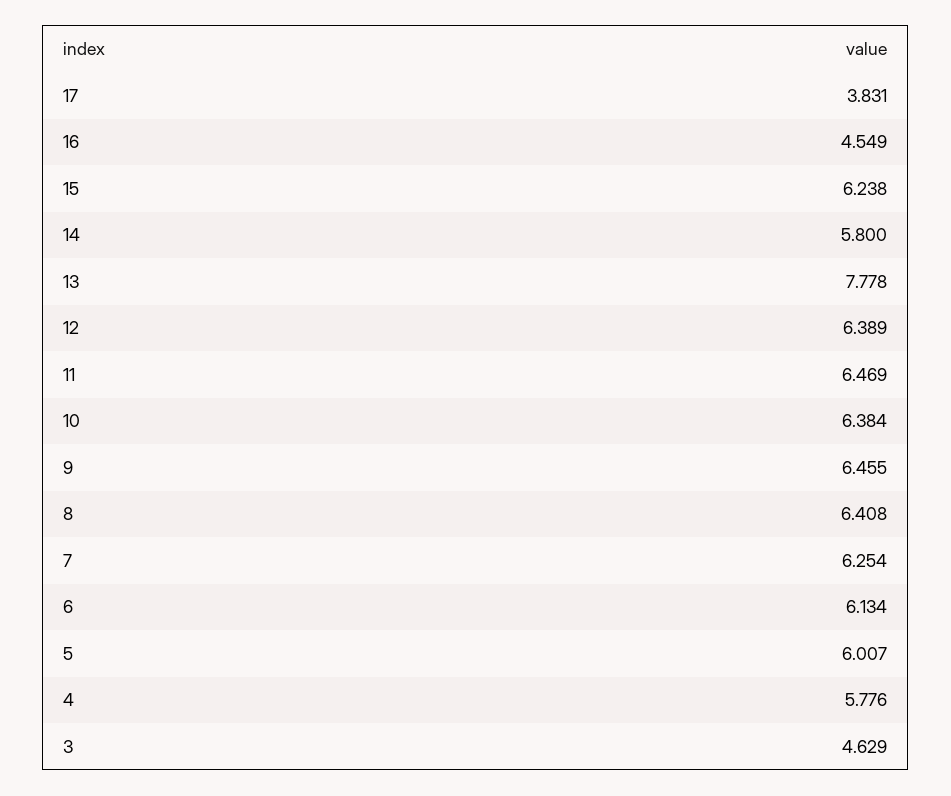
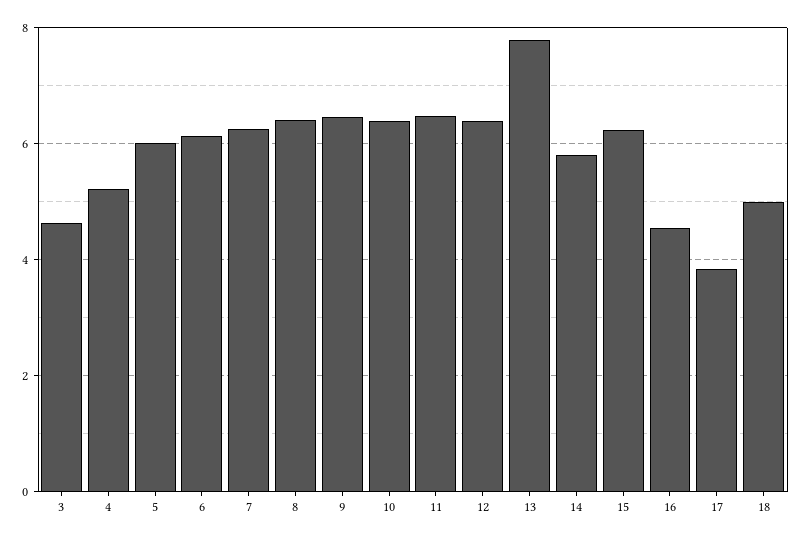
4: 5.776 -> 5.2
18: none -> 5

